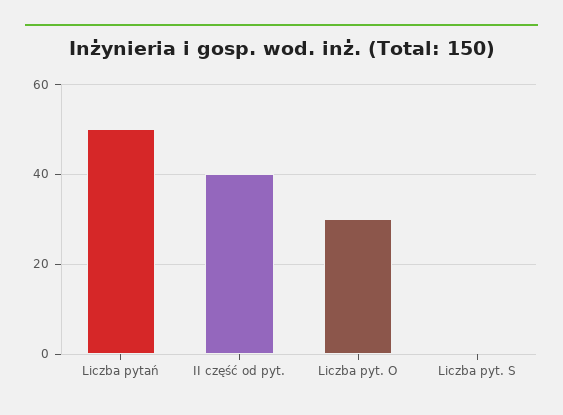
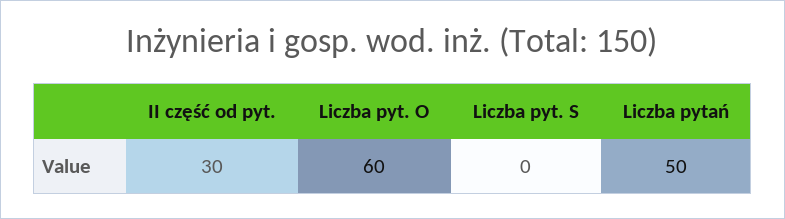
II część od pyt.: 40 -> 30
Liczba pyt. O: 30 -> 60

